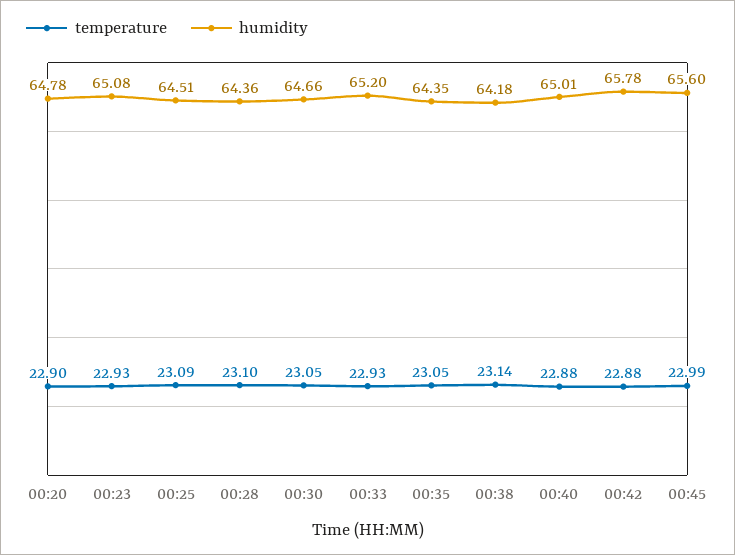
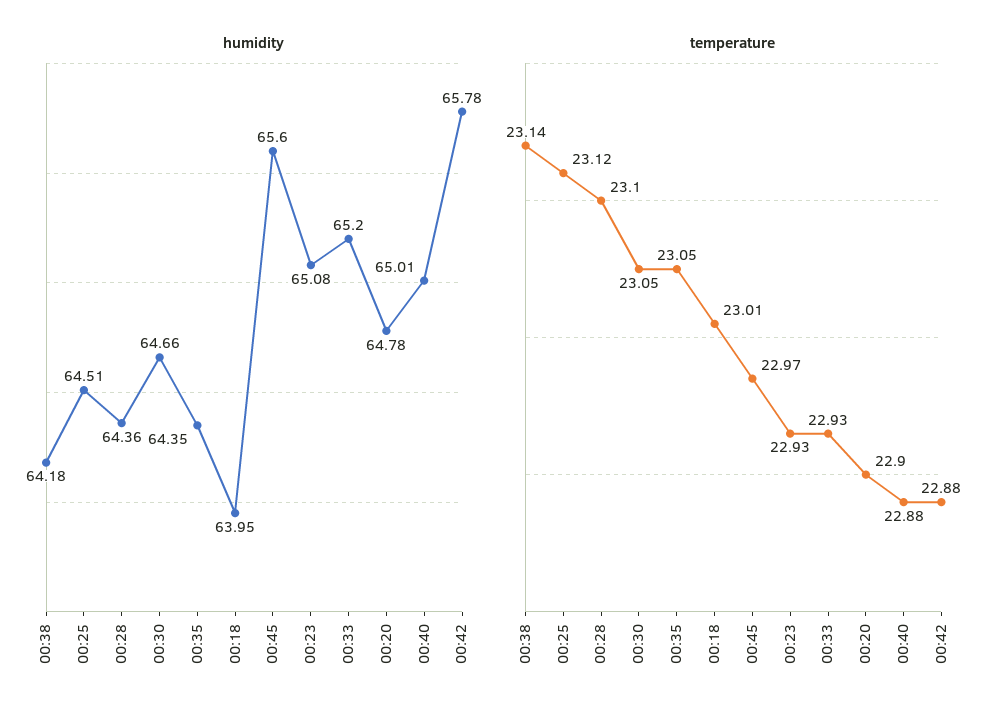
temperature, 00:25: 23.09 -> 23.12
temperature, 00:45: 22.99 -> 22.97
humidity, 00:18: none -> 63.95
temperature, 00:18: none -> 23.01

